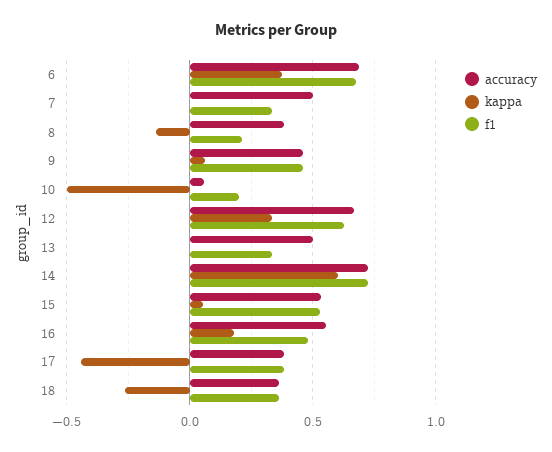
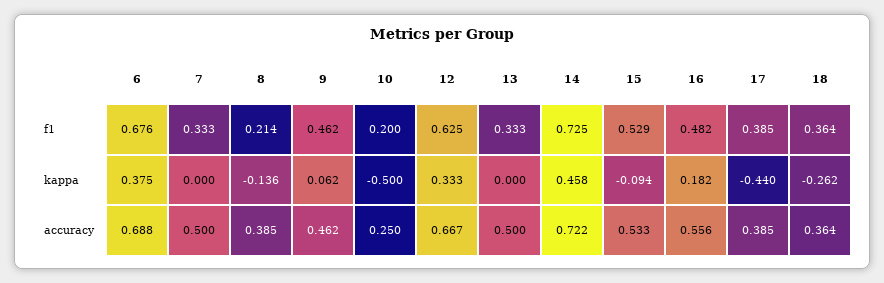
accuracy, 10: 0.05 -> 0.25
kappa, 14: 0.6 -> 0.458
kappa, 15: 0.05 -> -0.094

